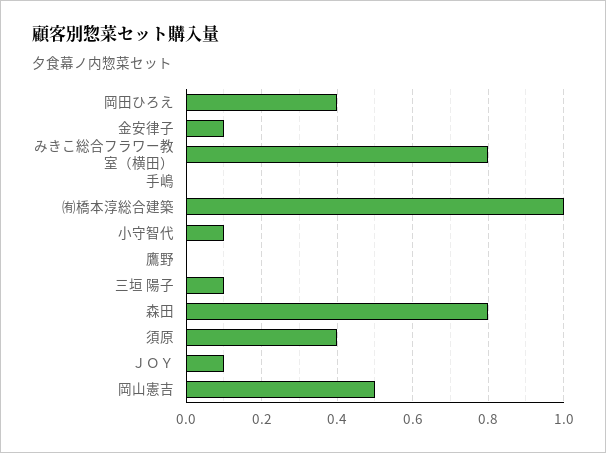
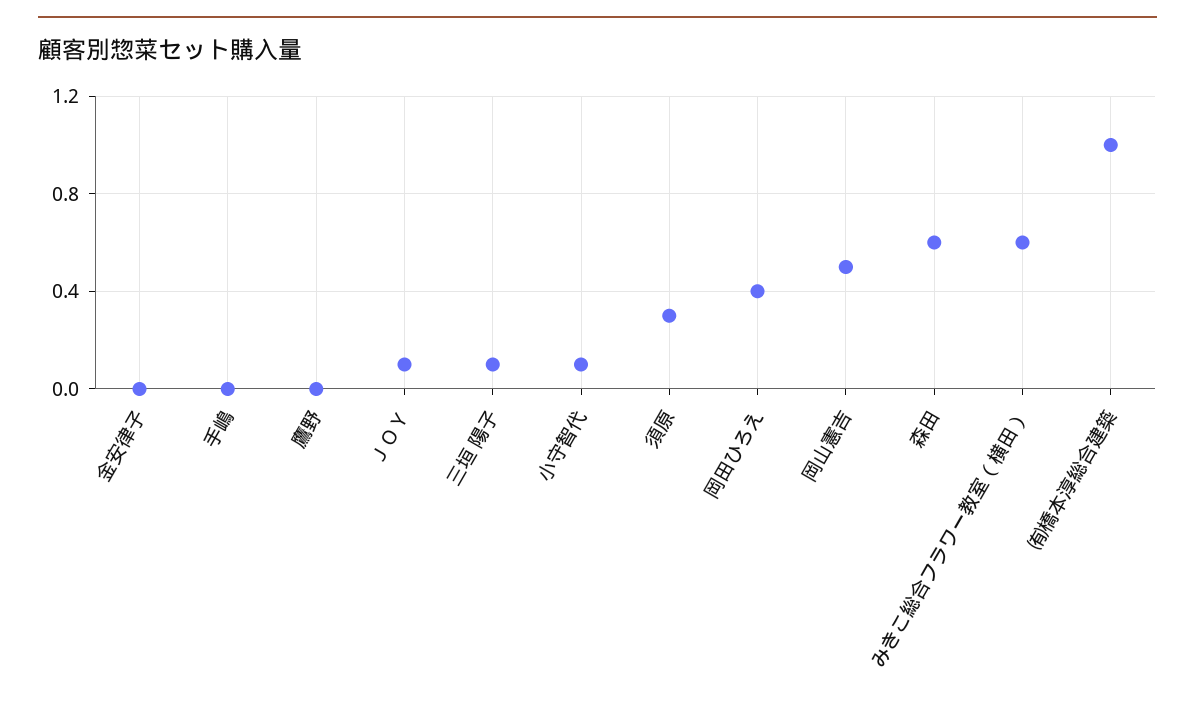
金安律子: 0.1 -> 0
みきこ総合フラワー教室（横田）: 0.8 -> 0.6
森田: 0.8 -> 0.6
須原: 0.4 -> 0.3

